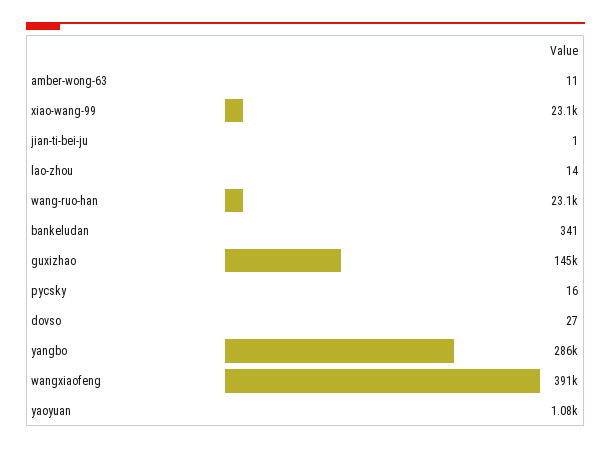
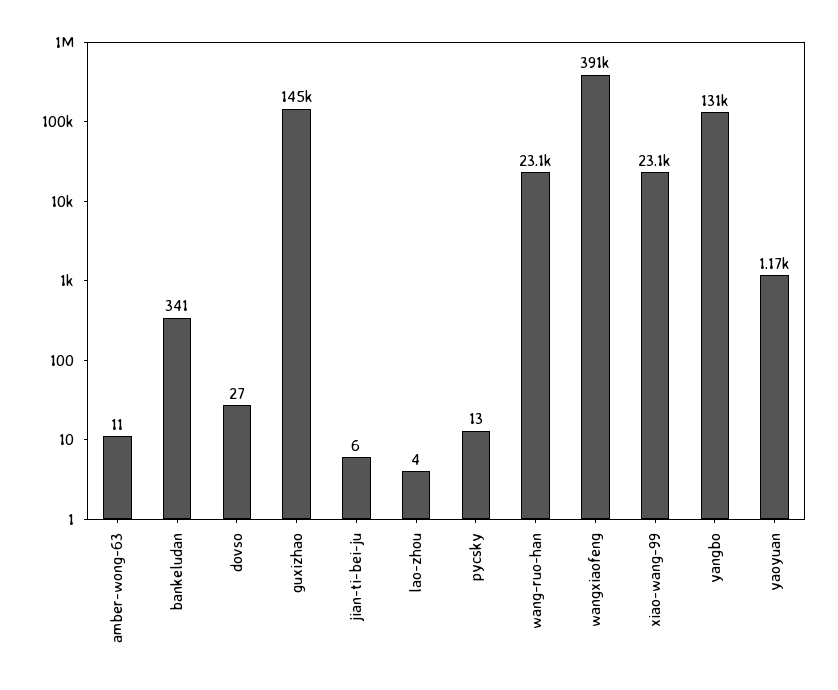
jian-ti-bei-ju: 1 -> 6
lao-zhou: 14 -> 4
pycsky: 16 -> 13
yangbo: 286000 -> 131000
yaoyuan: 1080 -> 1170

